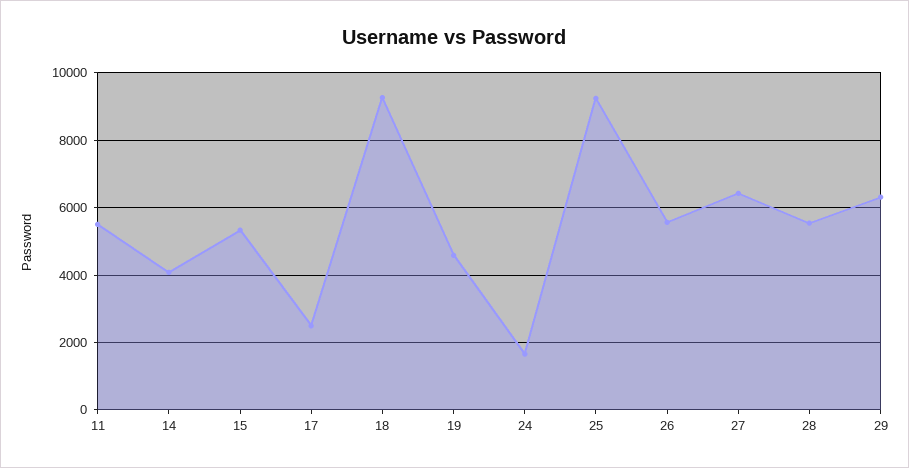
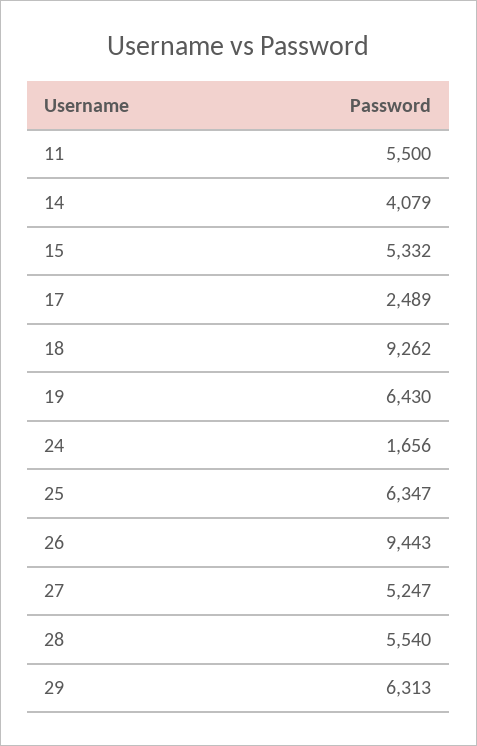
19: 4600 -> 6430
25: 9200 -> 6347
26: 5600 -> 9443
27: 6400 -> 5247

